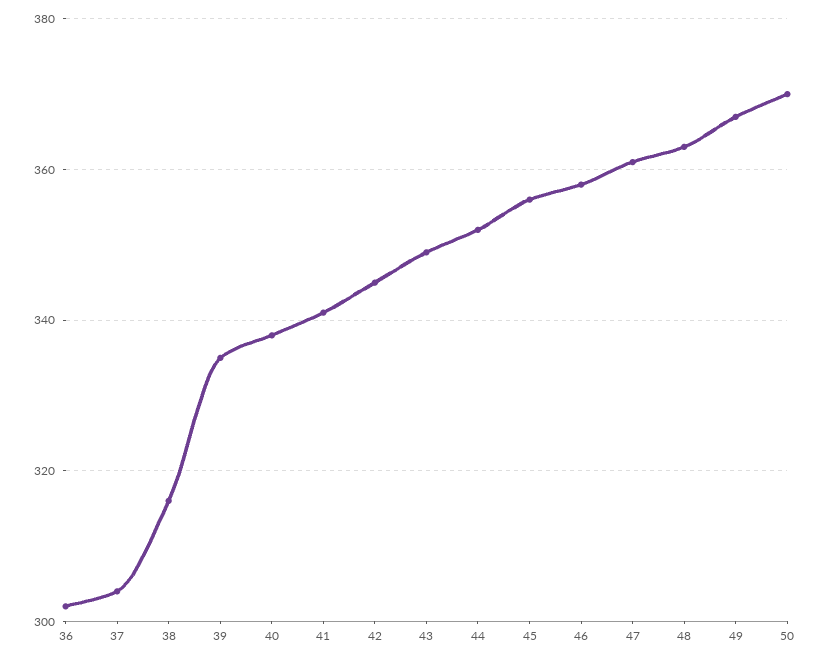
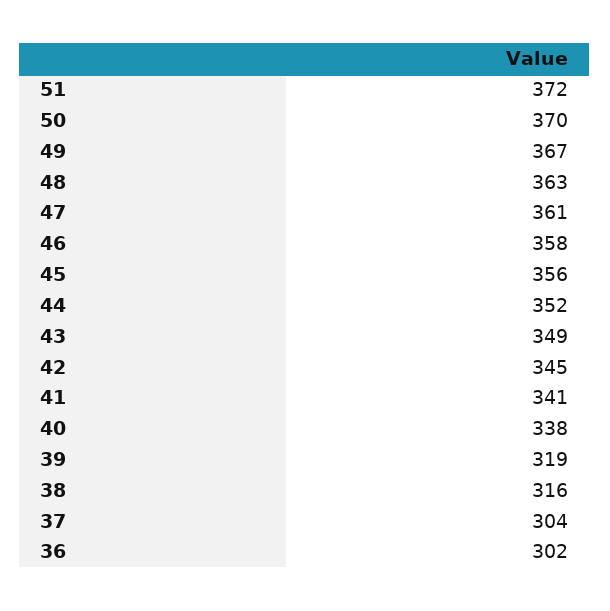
39: 335 -> 319
51: none -> 372

